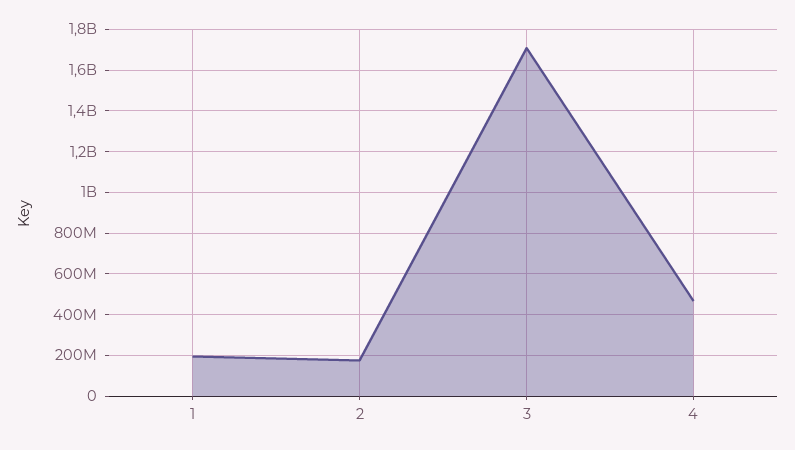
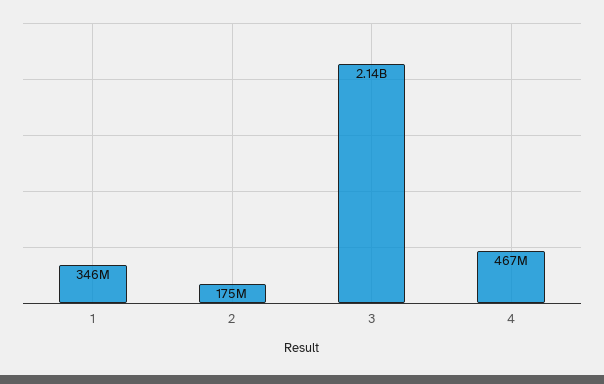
1: 200000000 -> 346000000
3: 1700000000 -> 2140000000

